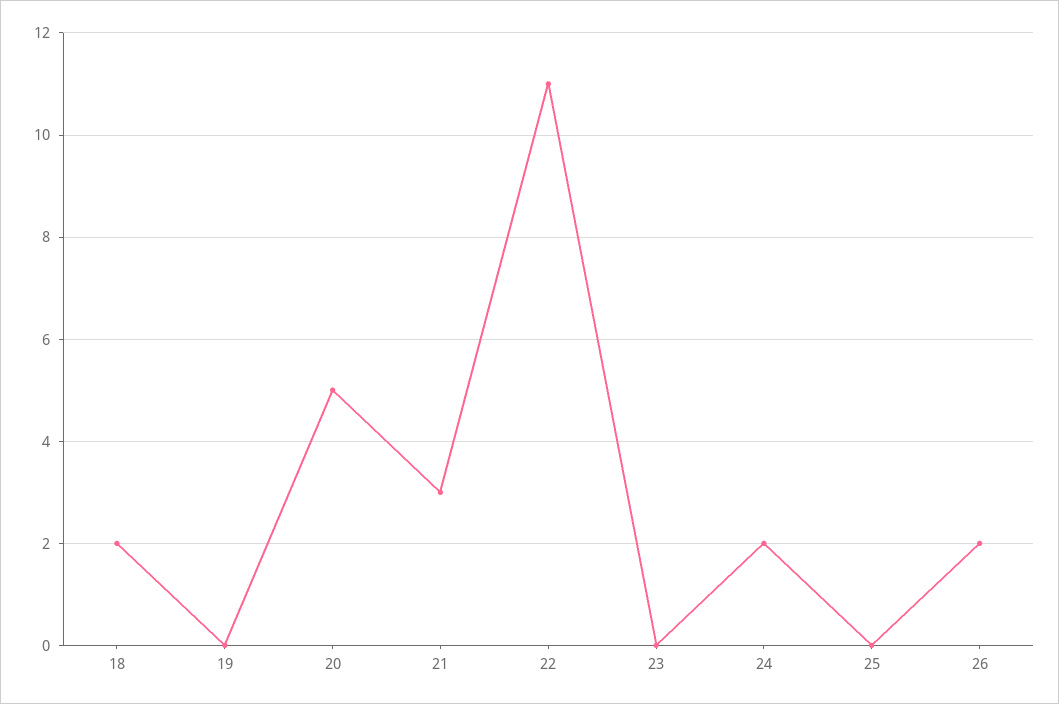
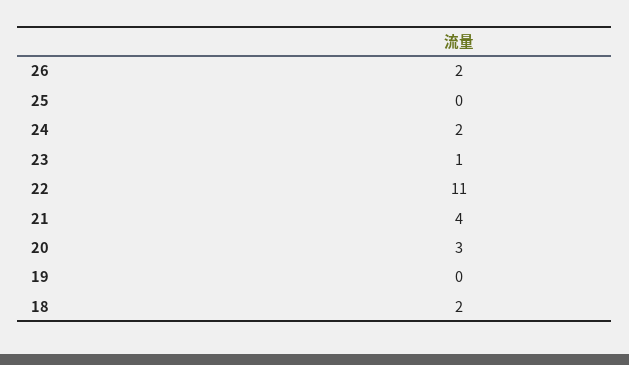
20: 5 -> 3
21: 3 -> 4
23: 0 -> 1

